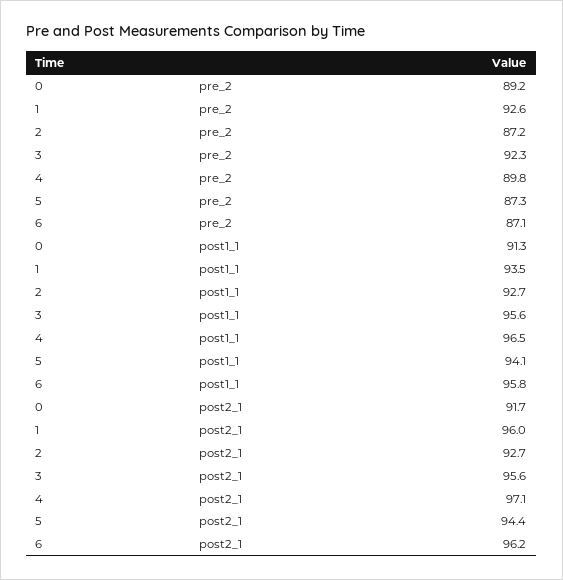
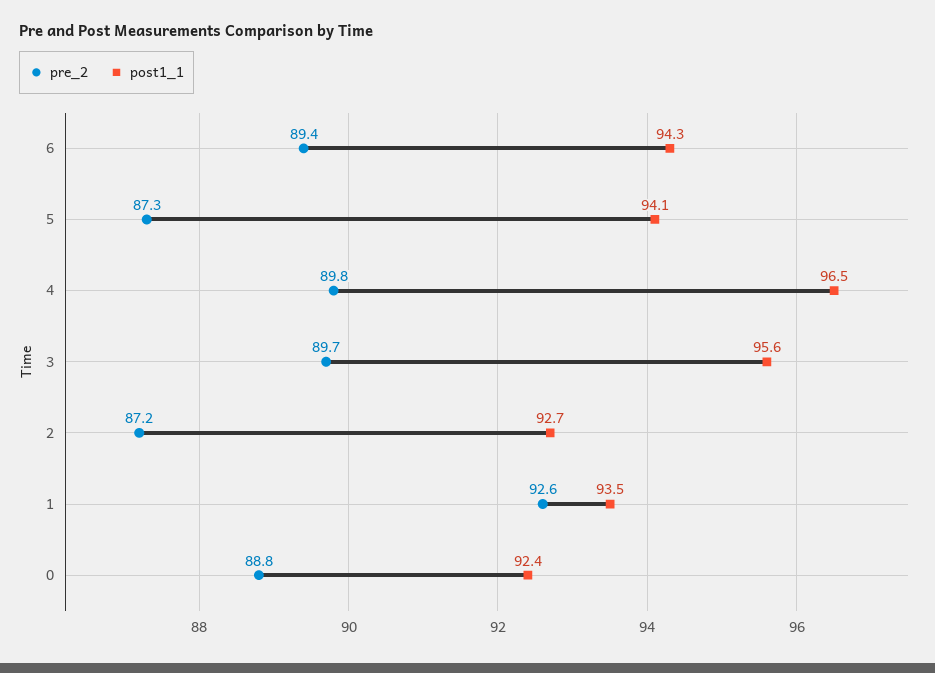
pre_2, 0: 89.2 -> 88.8
pre_2, 3: 92.3 -> 89.7
pre_2, 6: 87.1 -> 89.4
post1_1, 0: 91.3 -> 92.4
post1_1, 6: 95.8 -> 94.3
post2_1, 0: 91.7 -> none
post2_1, 1: 96 -> none
post2_1, 2: 92.7 -> none
post2_1, 3: 95.6 -> none
post2_1, 4: 97.1 -> none
post2_1, 5: 94.4 -> none
post2_1, 6: 96.2 -> none

